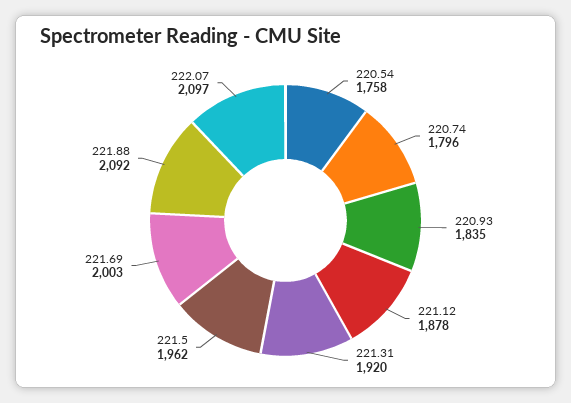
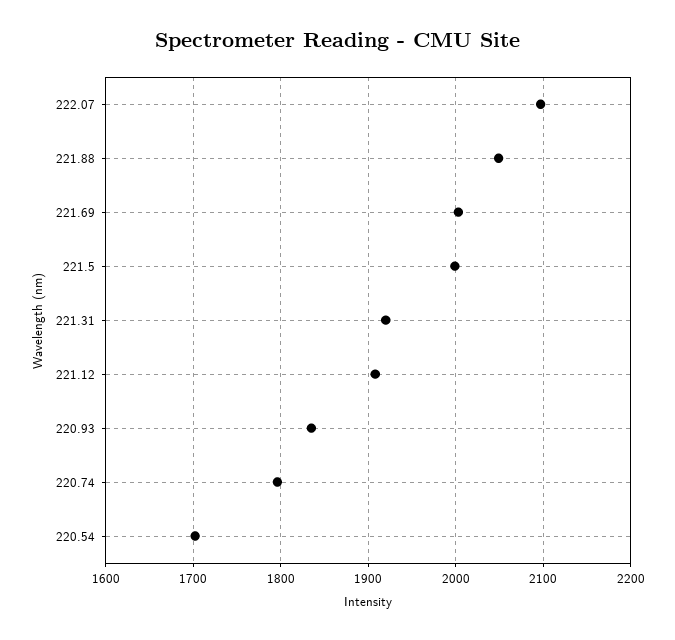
220.54: 1758 -> 1700
221.12: 1878 -> 1910
221.5: 1962 -> 2000
221.88: 2092 -> 2050

